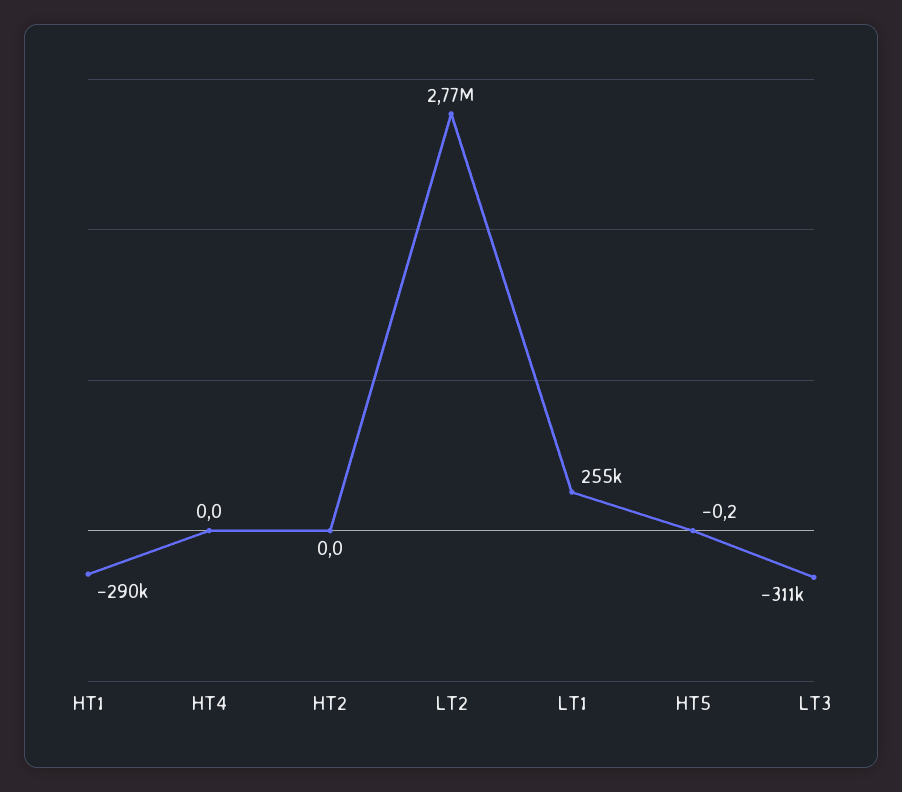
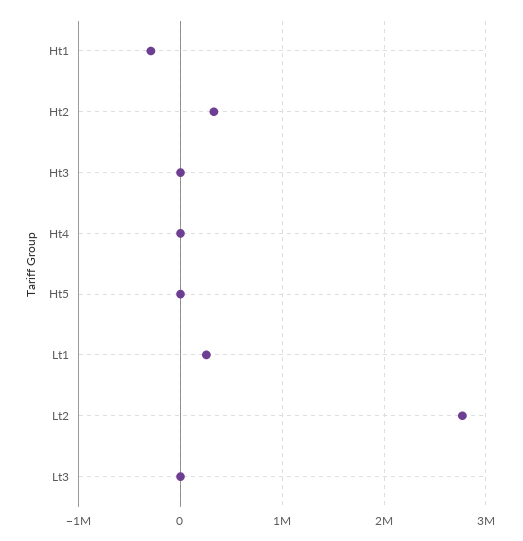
HT2: 0 -> 300000
LT3: -311000 -> 0
Ht3: none -> 0

